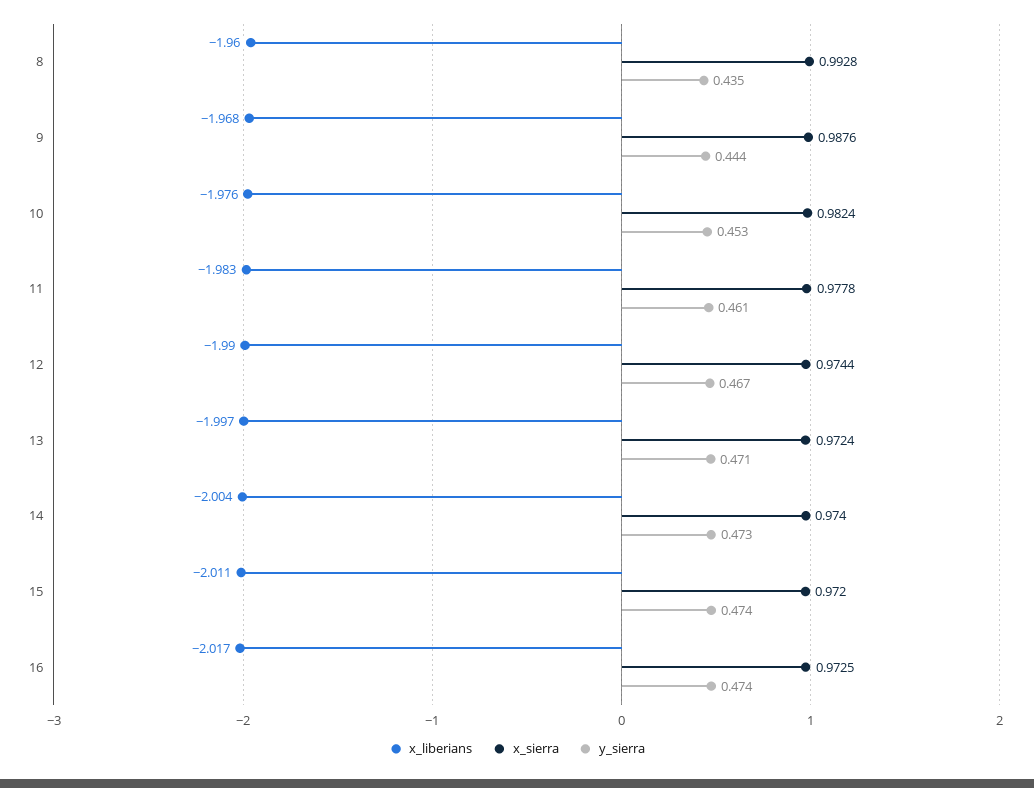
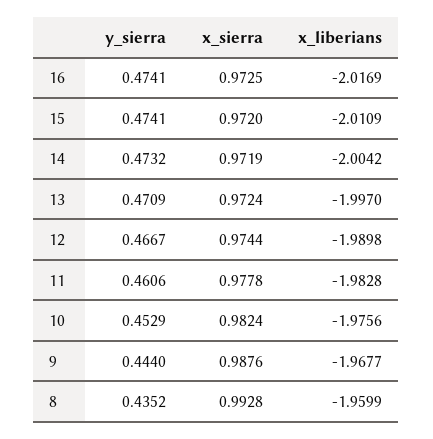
x_sierra, 14: 0.974 -> 0.9719

